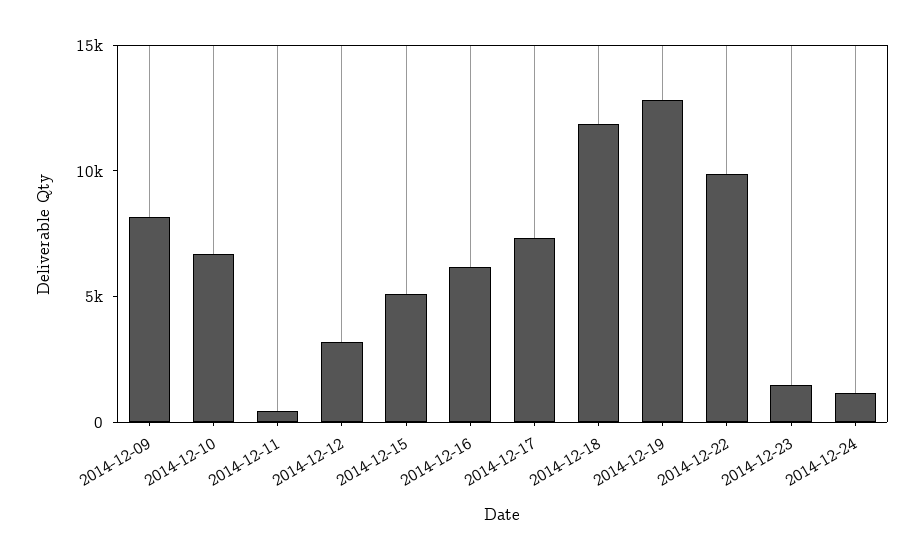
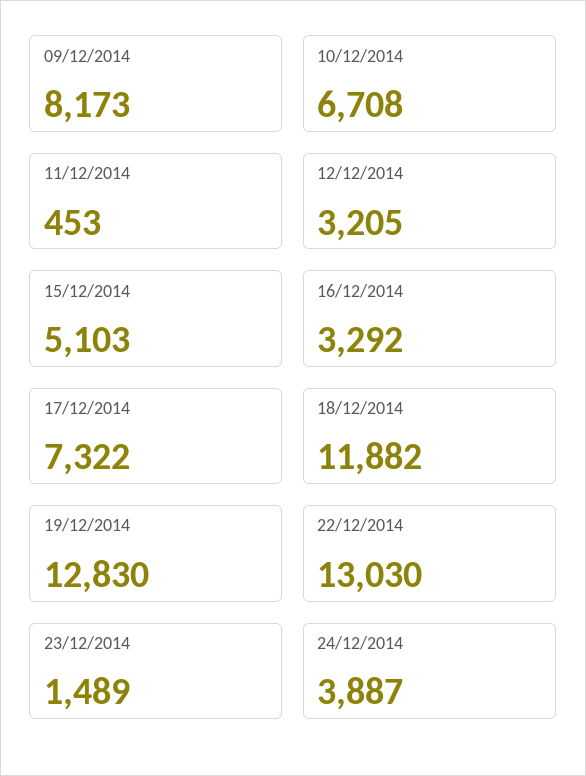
2014-12-16: 6000 -> 3292
2014-12-22: 10000 -> 13030
2014-12-24: 1000 -> 3887

